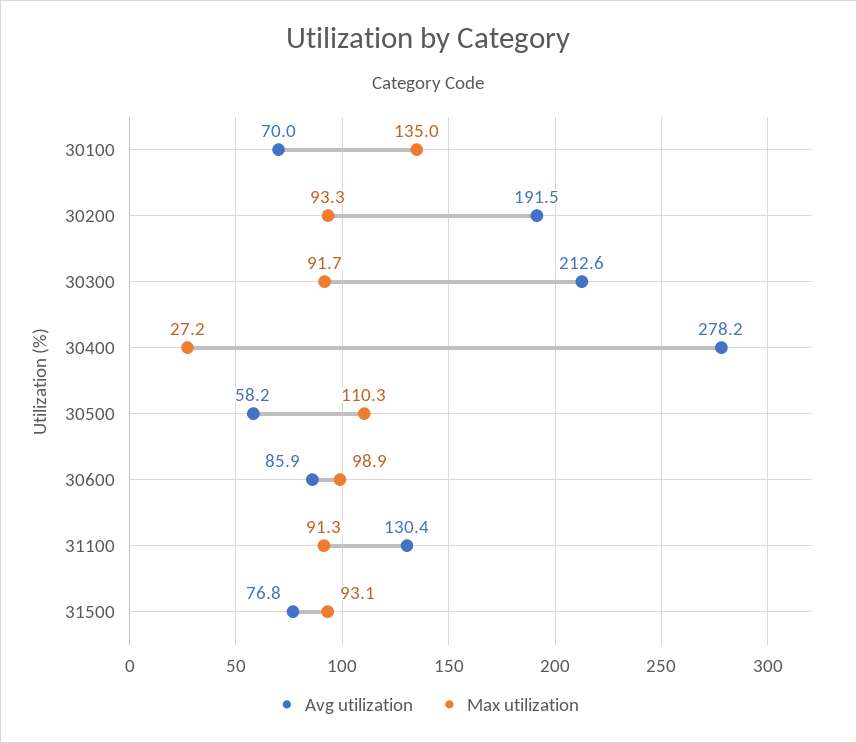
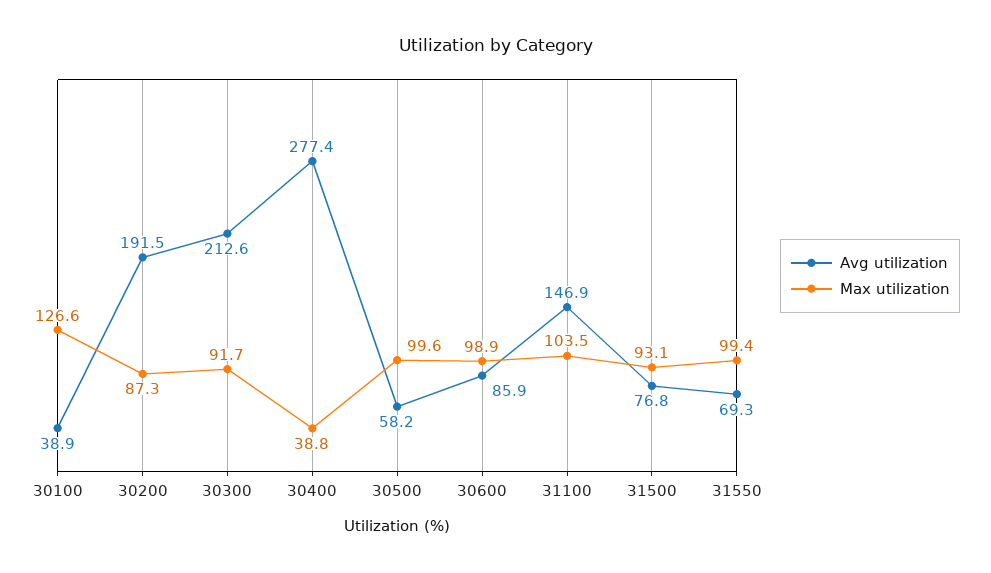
Avg utilization, 30100: 70 -> 38.9
Max utilization, 30100: 135 -> 126.6
Max utilization, 30200: 93.3 -> 87.3
Avg utilization, 30400: 278.2 -> 277.4
Max utilization, 30400: 27.2 -> 38.8
Max utilization, 30500: 110.3 -> 99.6
Avg utilization, 31100: 130.4 -> 146.9
Max utilization, 31100: 91.3 -> 103.5
Avg utilization, 31550: none -> 69.3
Max utilization, 31550: none -> 99.4

